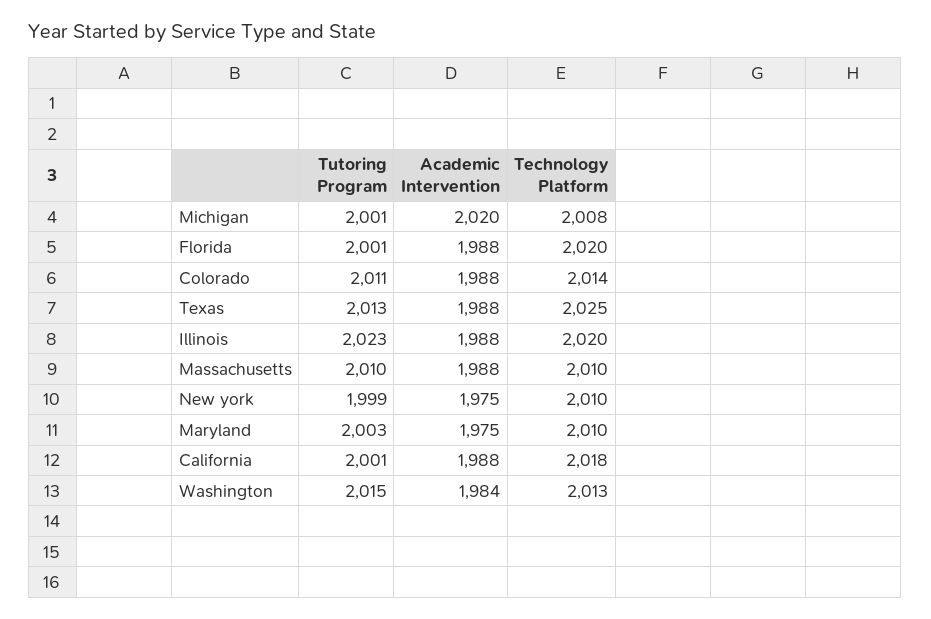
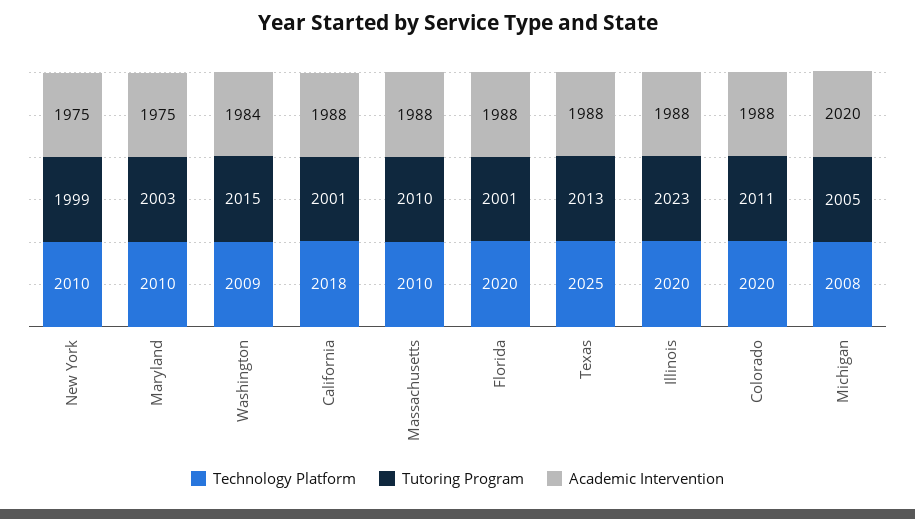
Tutoring Program, Michigan: 2001 -> 2005
Technology Platform, Colorado: 2014 -> 2020
Technology Platform, Washington: 2013 -> 2009

